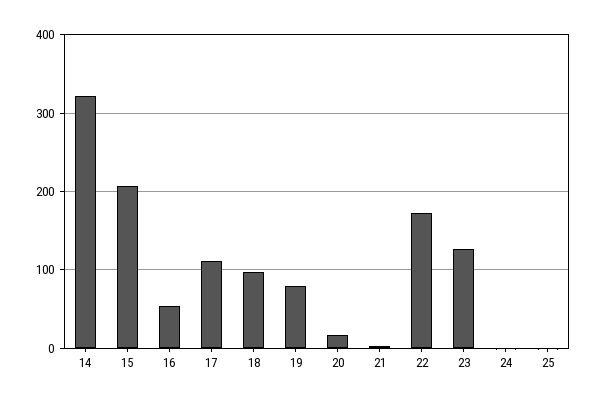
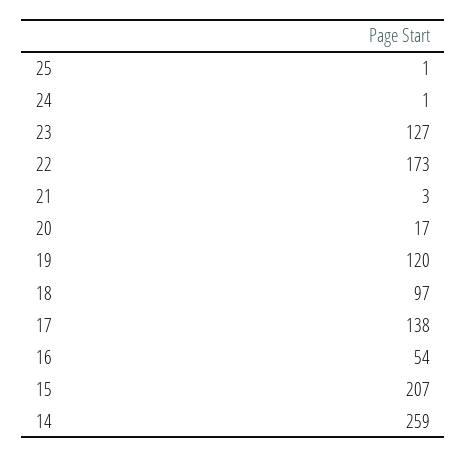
14: 320 -> 259
17: 110 -> 138
19: 80 -> 120

